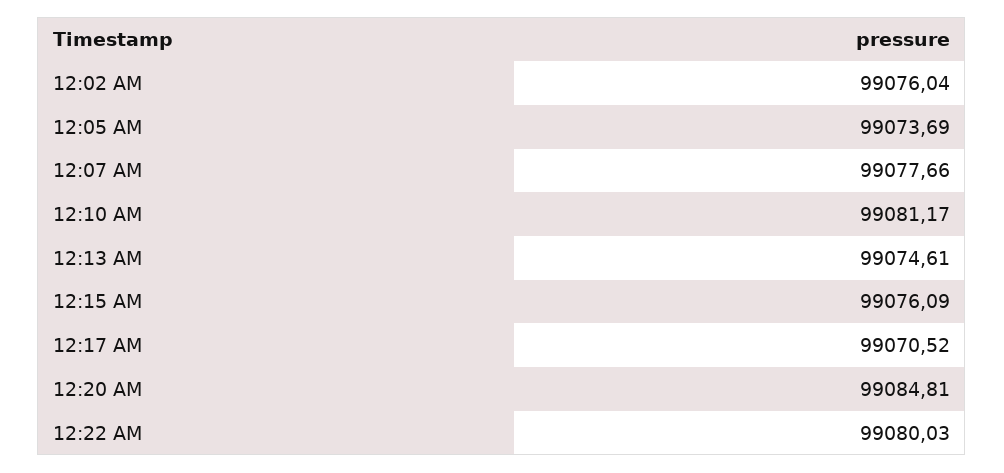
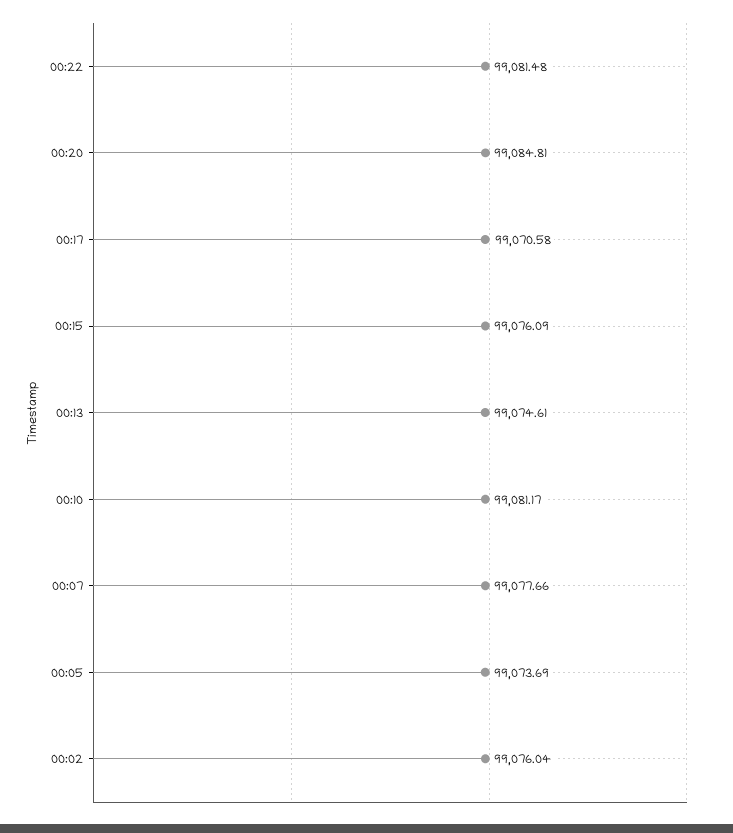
12:17 AM: 99070.52 -> 99070.58
12:22 AM: 99080.03 -> 99081.48

